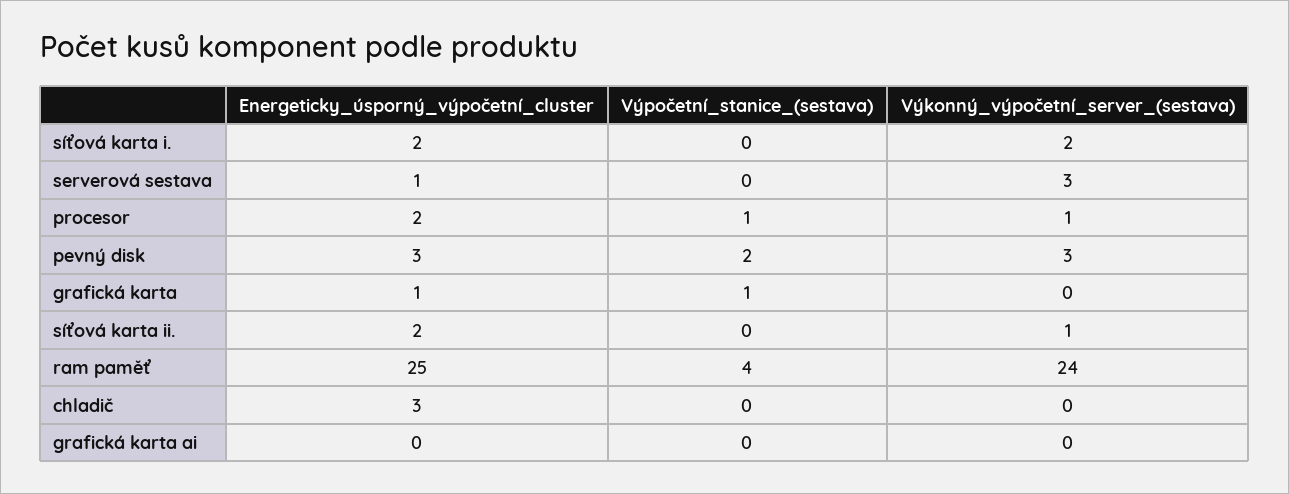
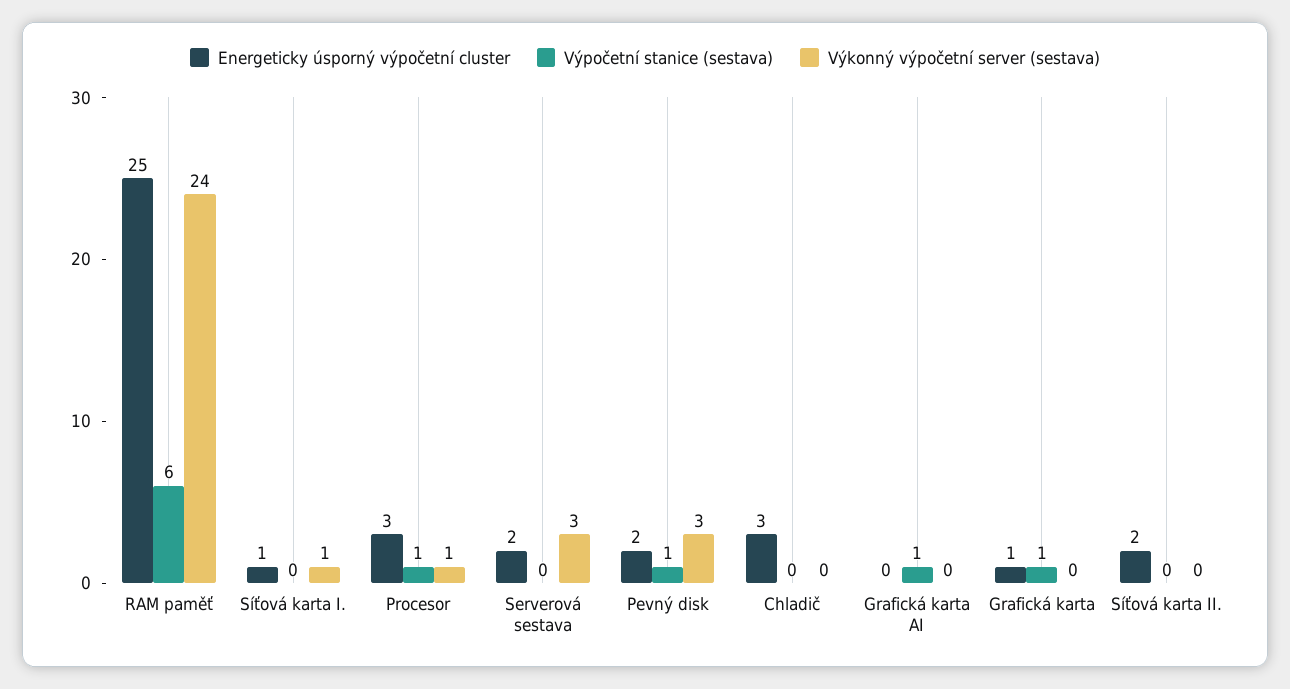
Energeticky_úsporný_výpočetní_cluster, síťová karta i.: 2 -> 1
Výkonný_výpočetní_server_(sestava), síťová karta i.: 2 -> 1
Energeticky_úsporný_výpočetní_cluster, serverová sestava: 1 -> 2
Energeticky_úsporný_výpočetní_cluster, procesor: 2 -> 3
Energeticky_úsporný_výpočetní_cluster, pevný disk: 3 -> 2
Výpočetní_stanice_(sestava), pevný disk: 2 -> 1
Výkonný_výpočetní_server_(sestava), síťová karta ii.: 1 -> 0
Výpočetní_stanice_(sestava), ram paměť: 4 -> 6
Výpočetní_stanice_(sestava), grafická karta ai: 0 -> 1

